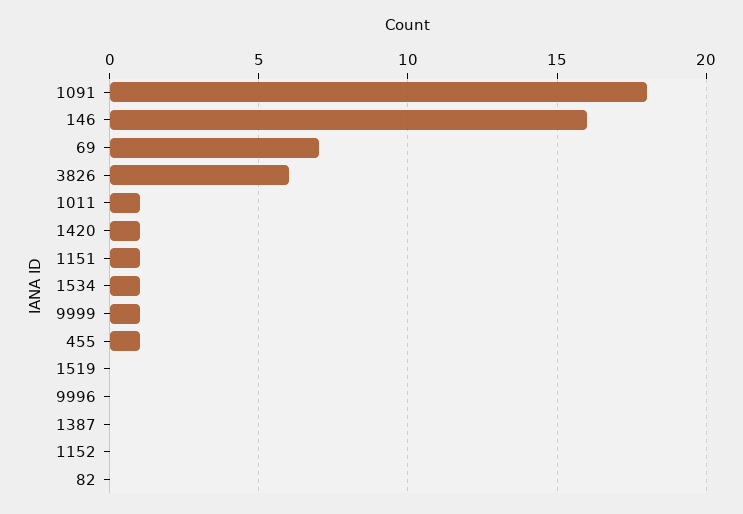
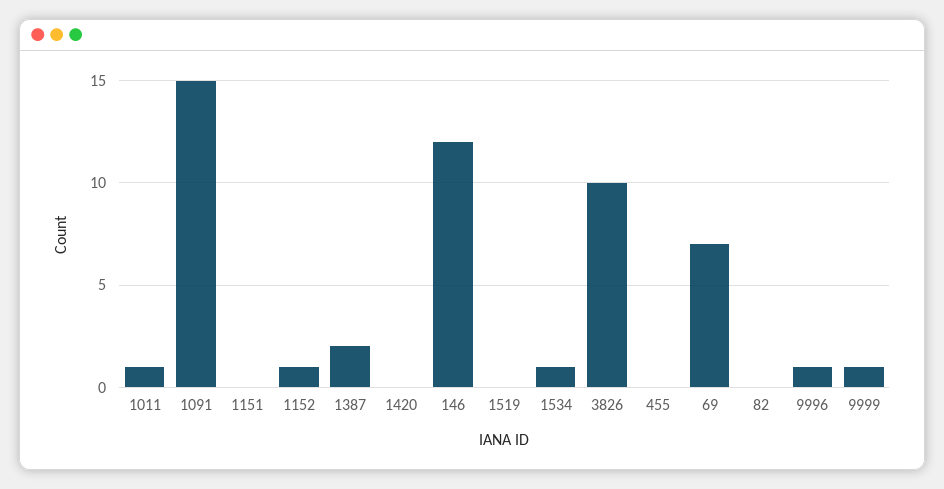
1091: 18 -> 15
146: 16 -> 12
3826: 6 -> 10
1420: 1 -> 0
1151: 1 -> 0
455: 1 -> 0
9996: 0 -> 1
1387: 0 -> 2
1152: 0 -> 1

